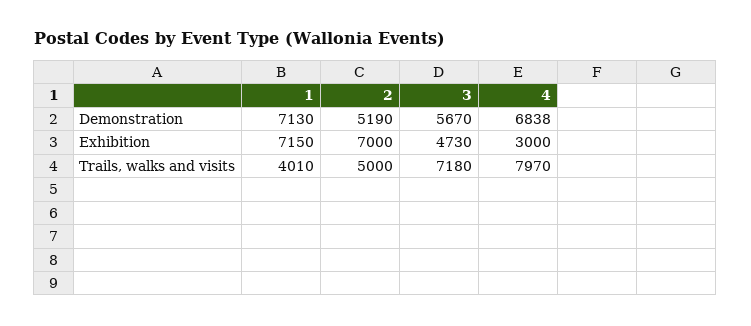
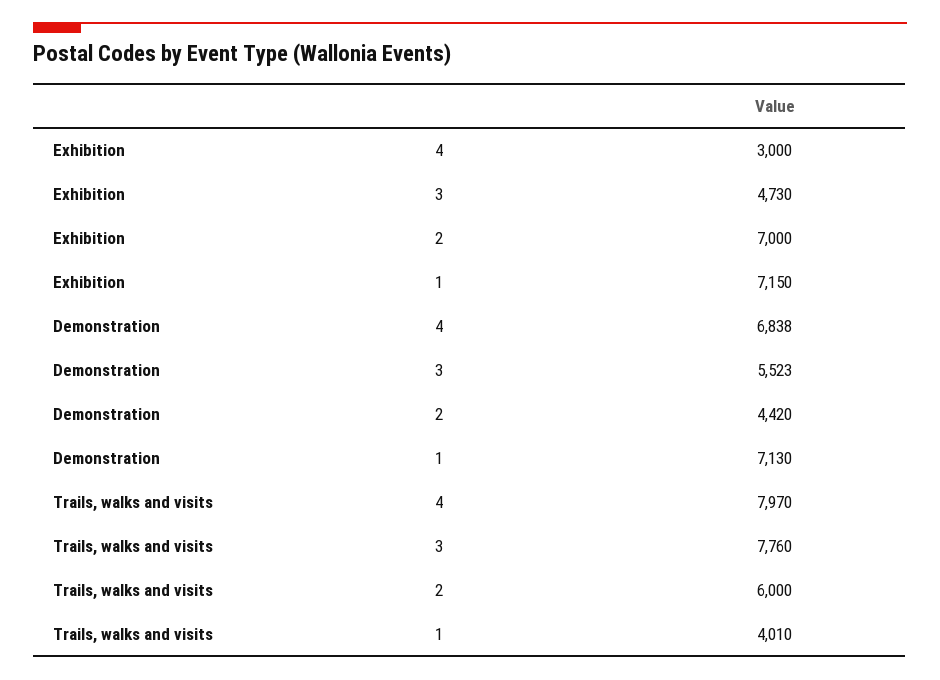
2, Demonstration: 5190 -> 4420
3, Demonstration: 5670 -> 5523
2, Trails, walks and visits: 5000 -> 6000
3, Trails, walks and visits: 7180 -> 7760

